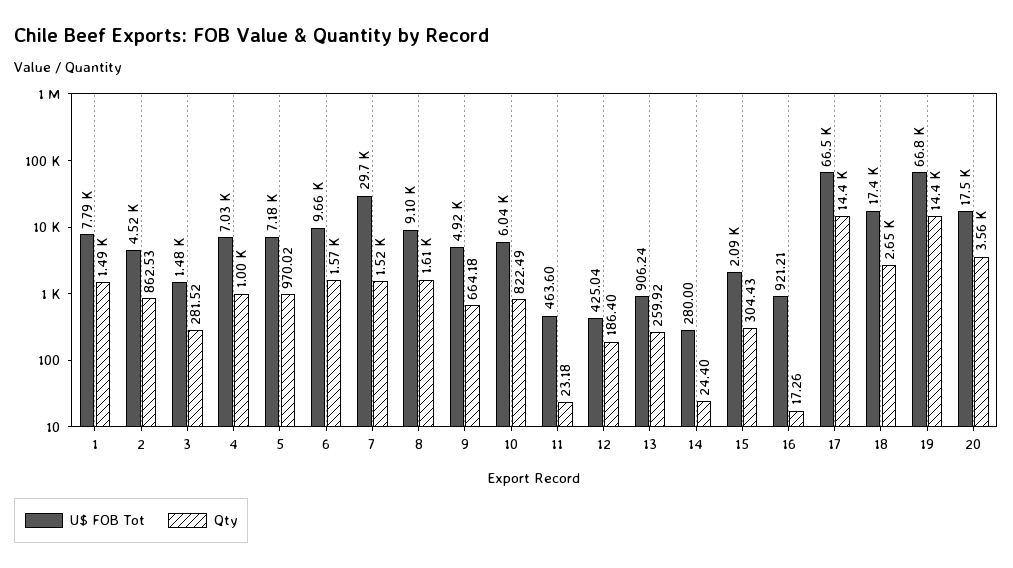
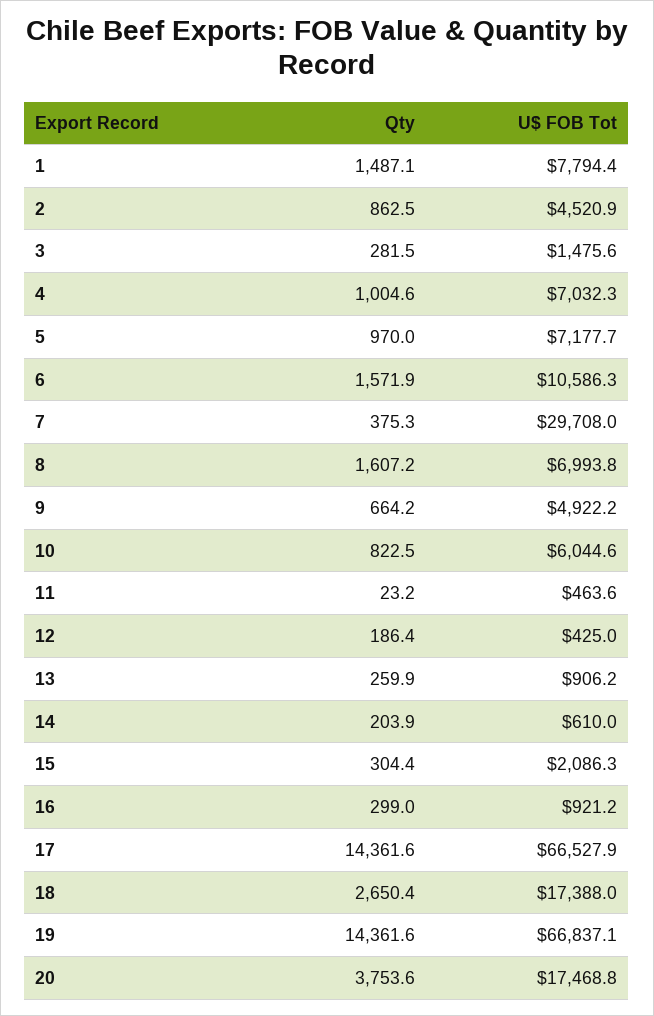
U$ FOB Tot, 6: 9660 -> 10586.3
Qty, 7: 1520 -> 375.3
U$ FOB Tot, 8: 9100 -> 6993.8
U$ FOB Tot, 14: 280 -> 610
Qty, 14: 24.4 -> 203.9
Qty, 16: 17.26 -> 299
Qty, 20: 3560 -> 3753.6

